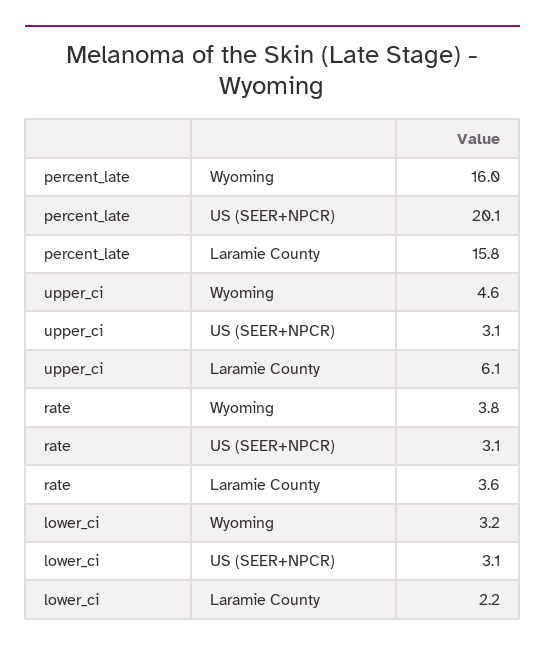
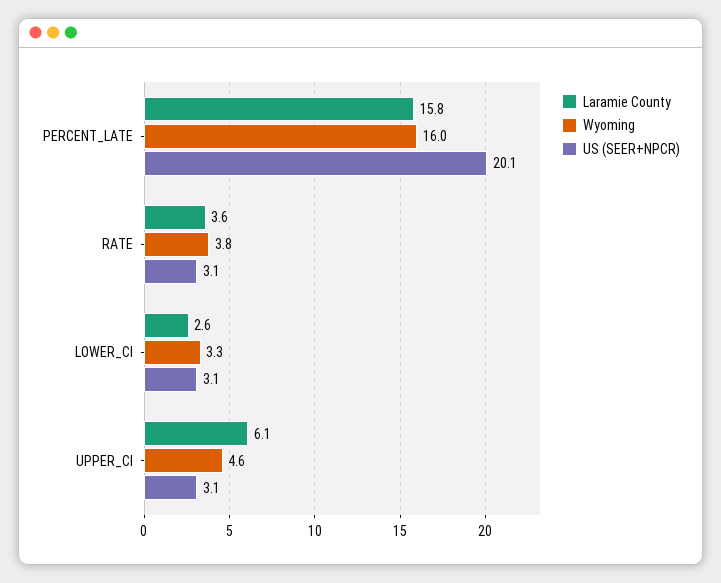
Wyoming, lower_ci: 3.2 -> 3.3
Laramie County, lower_ci: 2.2 -> 2.6

